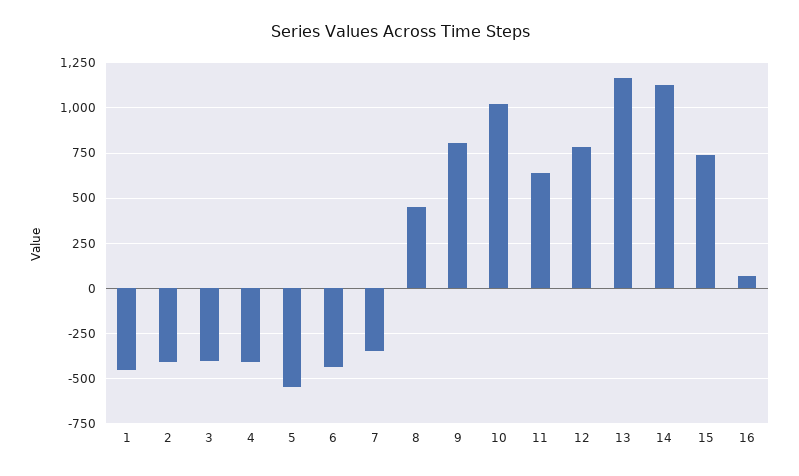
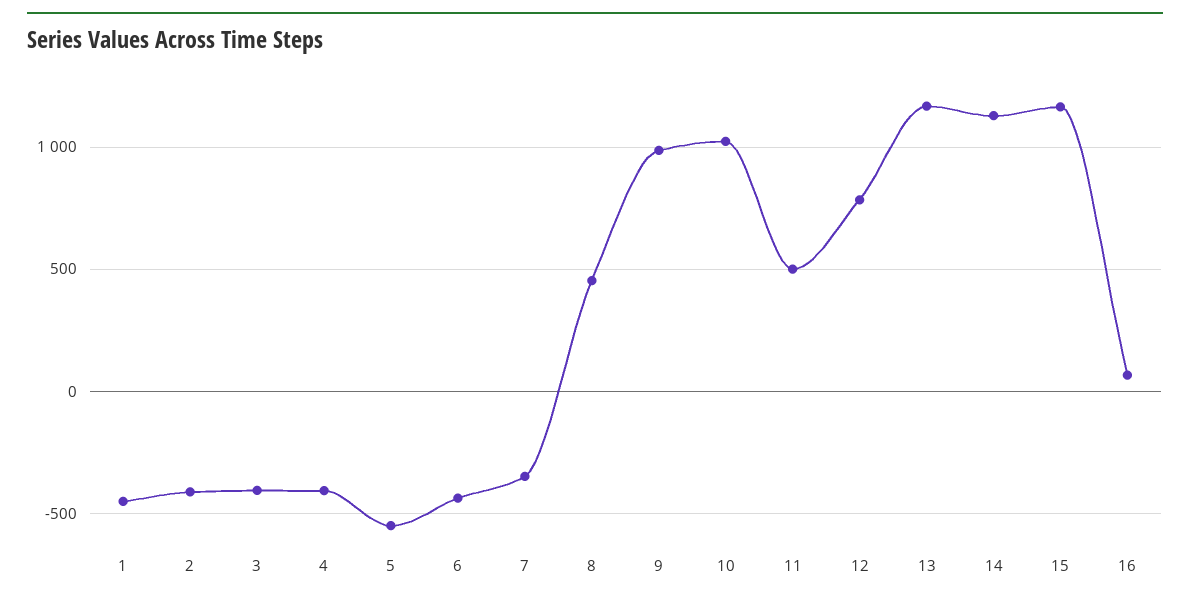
9: 800 -> 1000
11: 650 -> 500
15: 750 -> 1150

